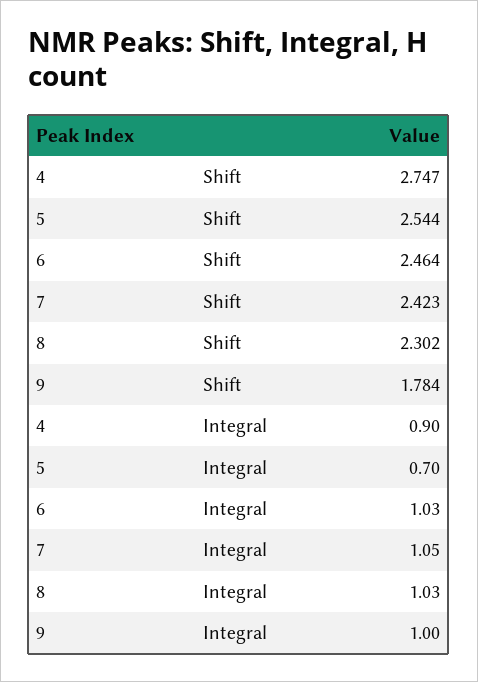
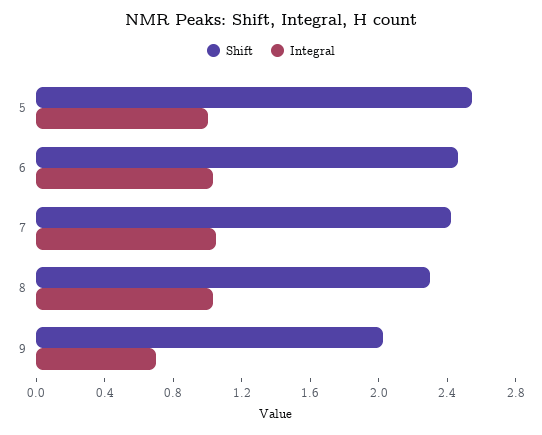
Shift, 4: 2.747 -> none
Shift, 9: 1.784 -> 2
Integral, 4: 0.9 -> none
Integral, 5: 0.7 -> 1
Integral, 9: 1 -> 0.7

